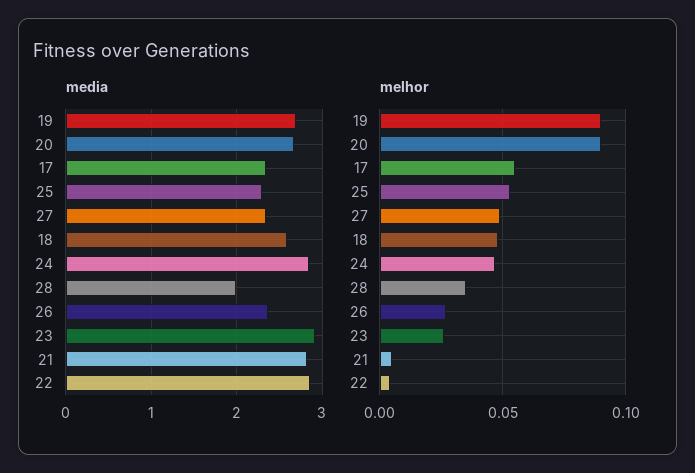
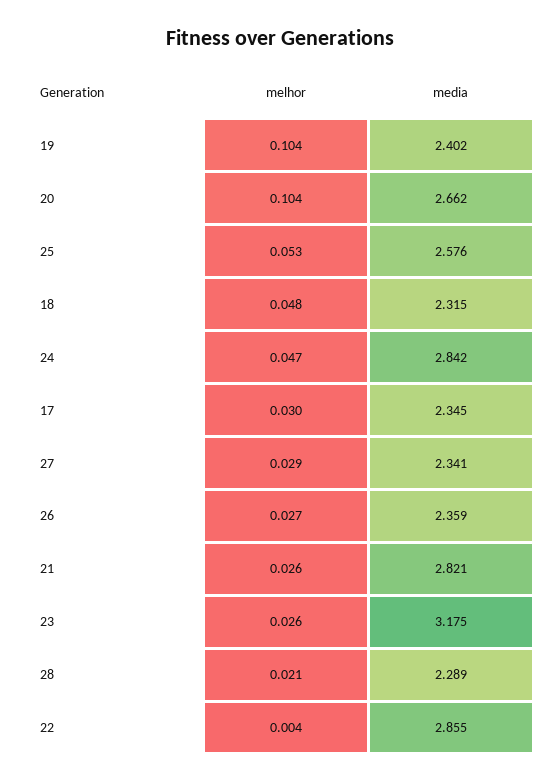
media, 19: 2.7 -> 2.402
media, 25: 2.3 -> 2.576
media, 18: 2.6 -> 2.315
media, 28: 2 -> 2.289
media, 23: 2.9 -> 3.175
melhor, 19: 0.09 -> 0.104
melhor, 20: 0.09 -> 0.104
melhor, 17: 0.055 -> 0.03
melhor, 27: 0.05 -> 0.029
melhor, 28: 0.035 -> 0.021
melhor, 21: 0.005 -> 0.026

